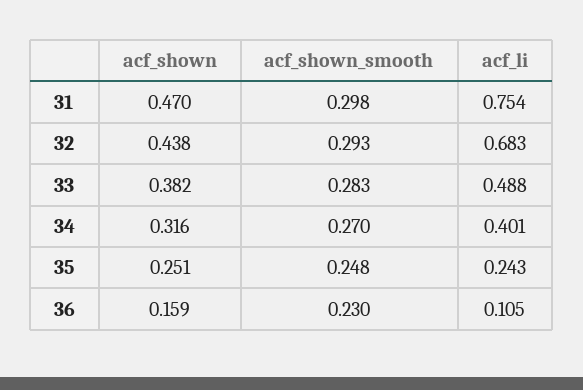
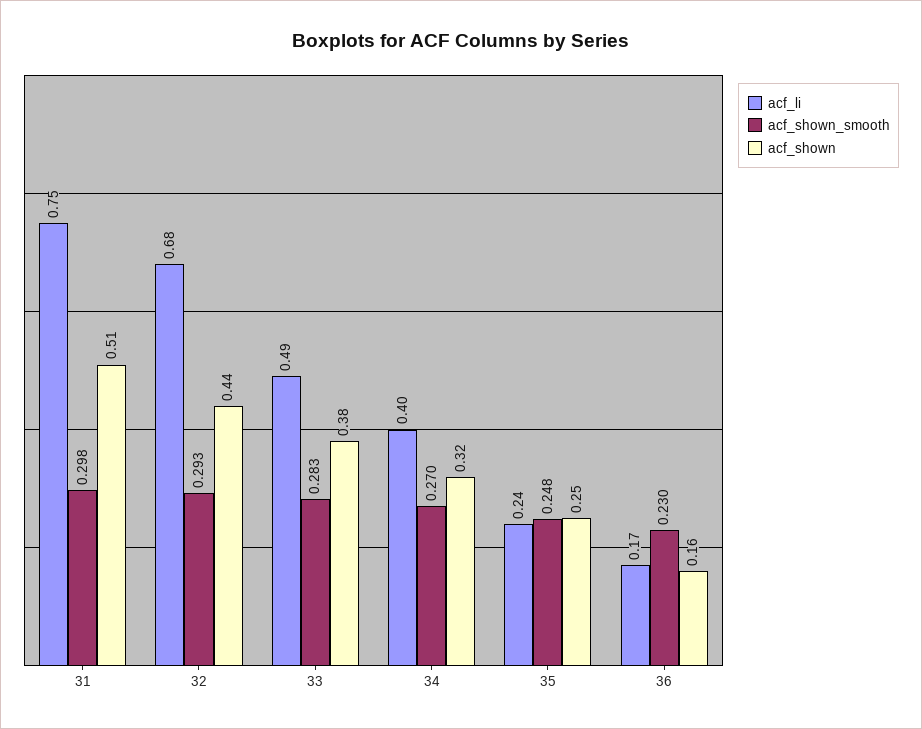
acf_shown, 31: 0.47 -> 0.51
acf_li, 36: 0.105 -> 0.17

